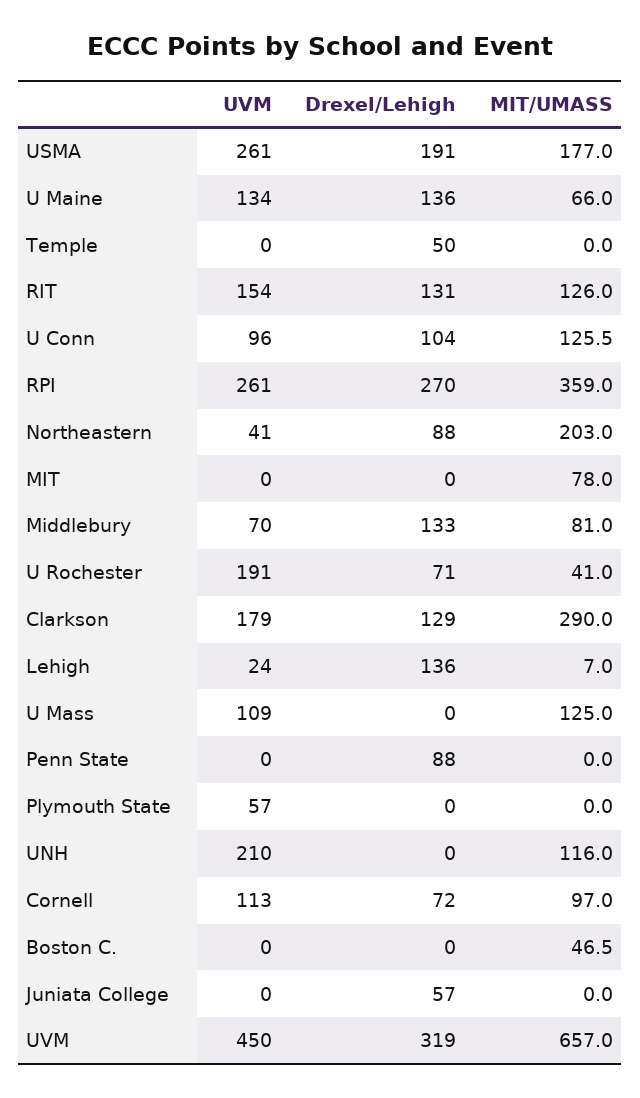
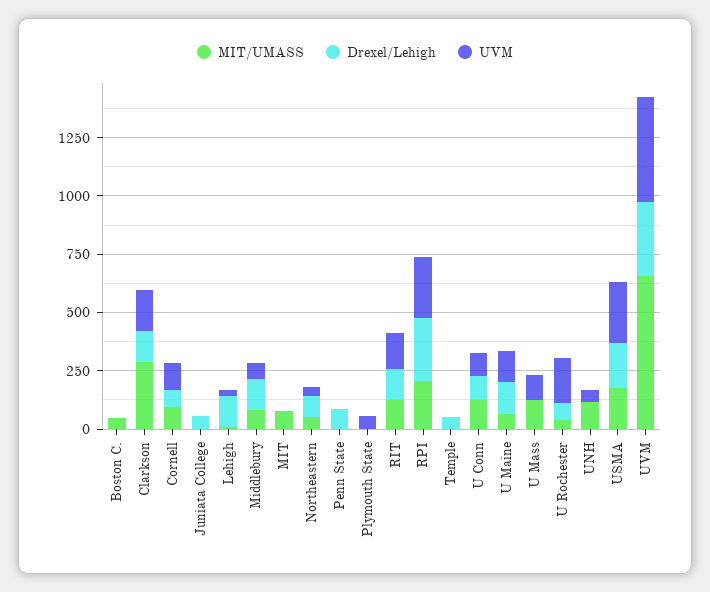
MIT/UMASS, RPI: 359 -> 200
MIT/UMASS, Northeastern: 203 -> 50
UVM, UNH: 210 -> 50

